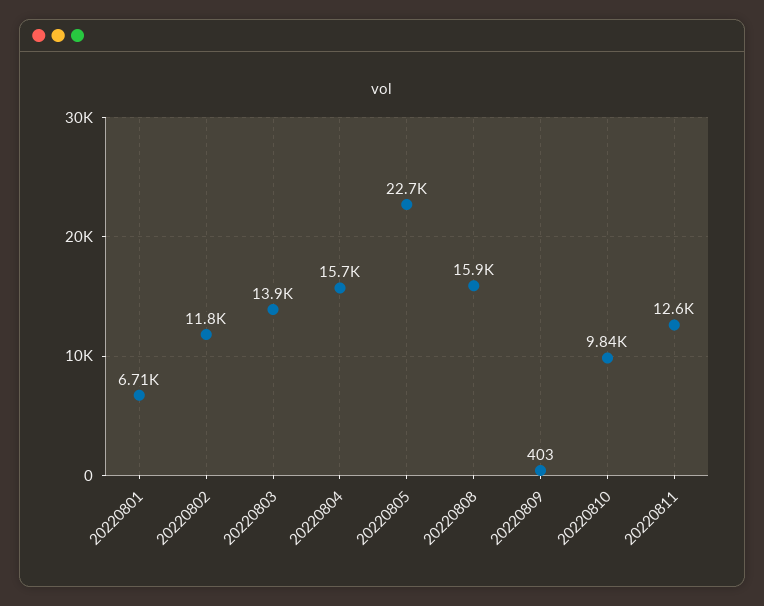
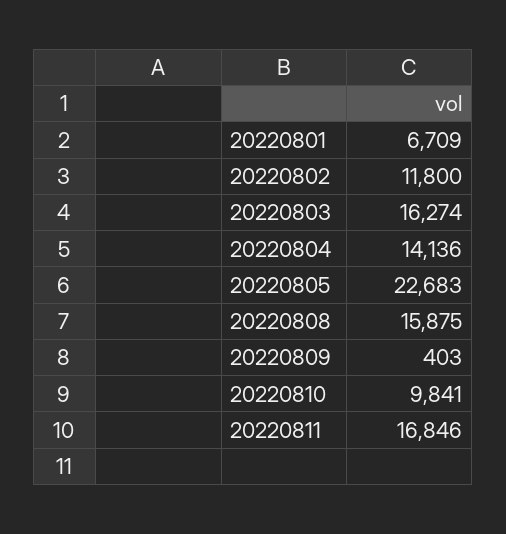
20220803: 13900 -> 16274
20220804: 15700 -> 14136
20220811: 12600 -> 16846

